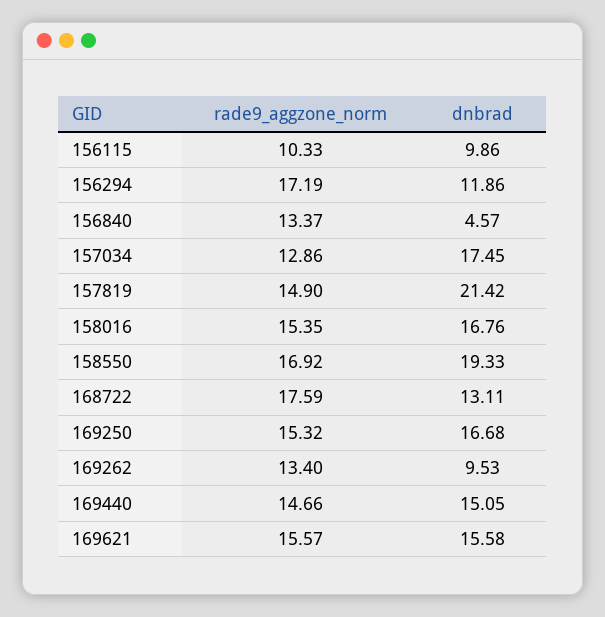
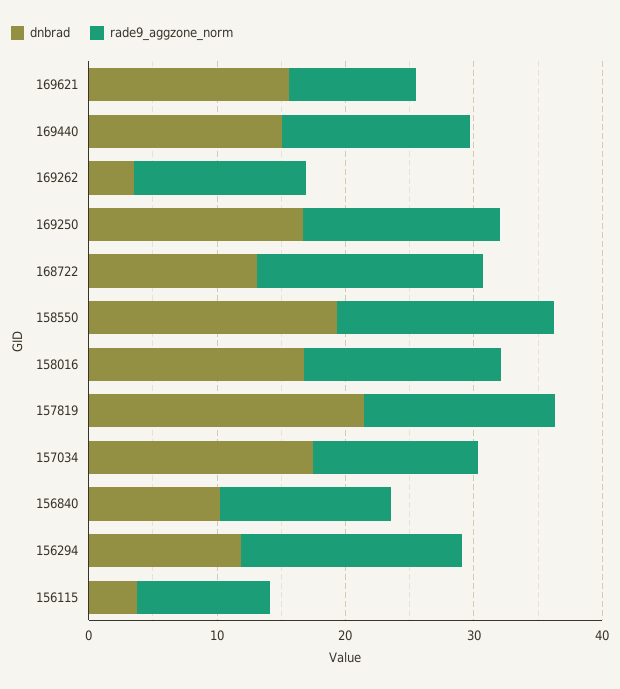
dnbrad, 156115: 9.86 -> 4
dnbrad, 156840: 4.57 -> 10
dnbrad, 169262: 9.53 -> 4
rade9_aggzone_norm, 169621: 15.57 -> 10

